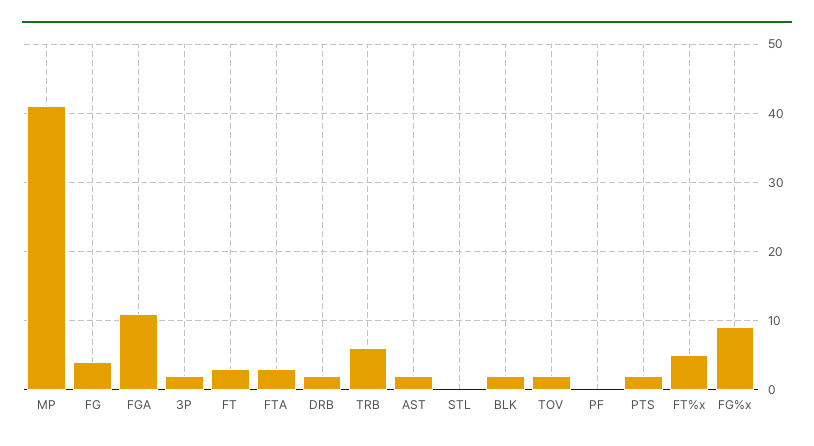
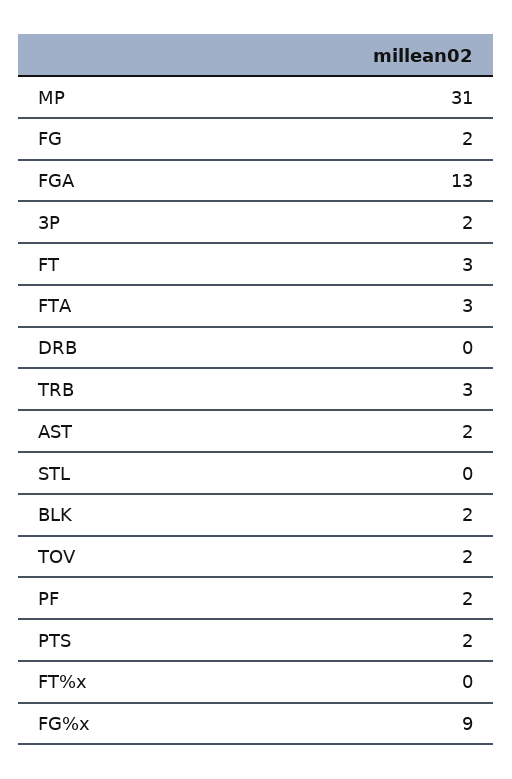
MP: 41 -> 31
FG: 4 -> 2
FGA: 11 -> 13
DRB: 2 -> 0
TRB: 6 -> 3
PF: 0 -> 2
FT%x: 5 -> 0

